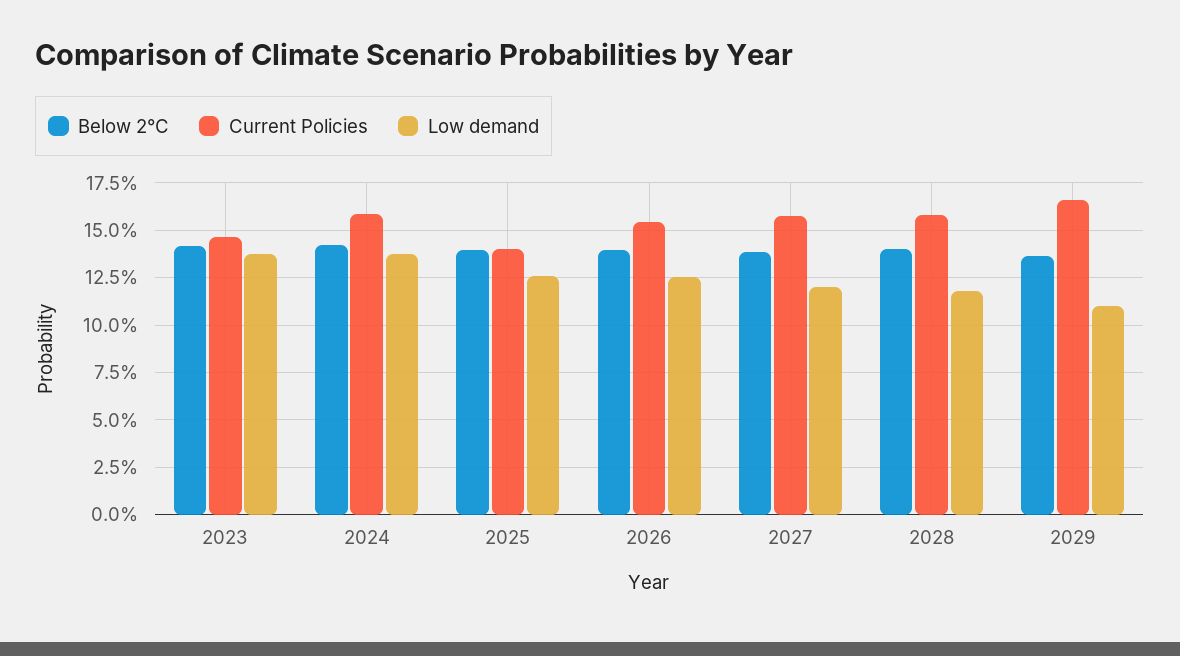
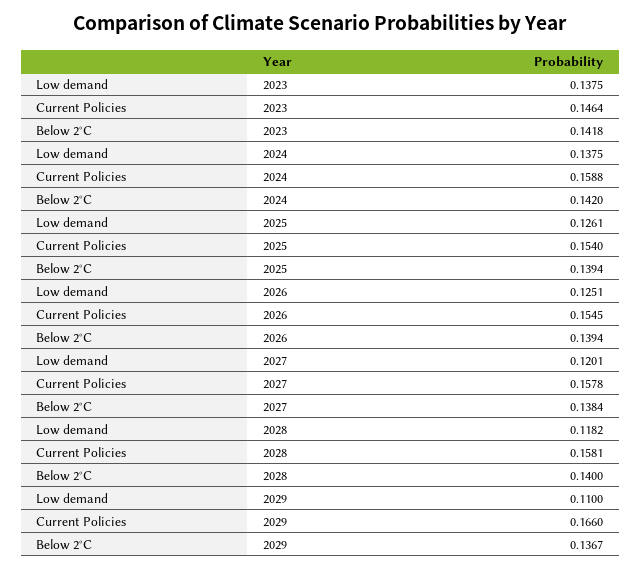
Current Policies, 2025: 0.14 -> 0.154

